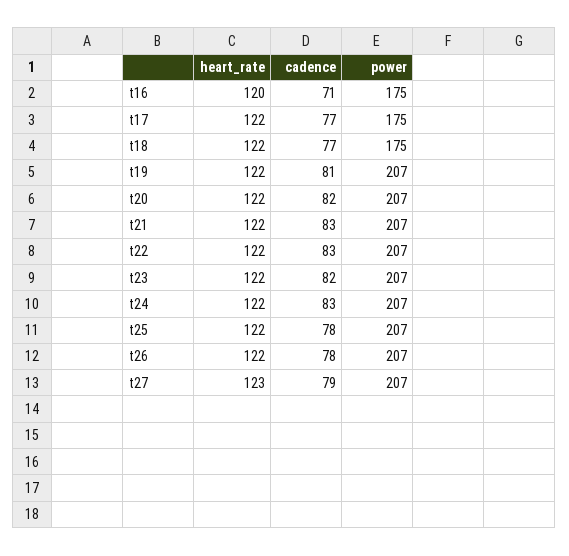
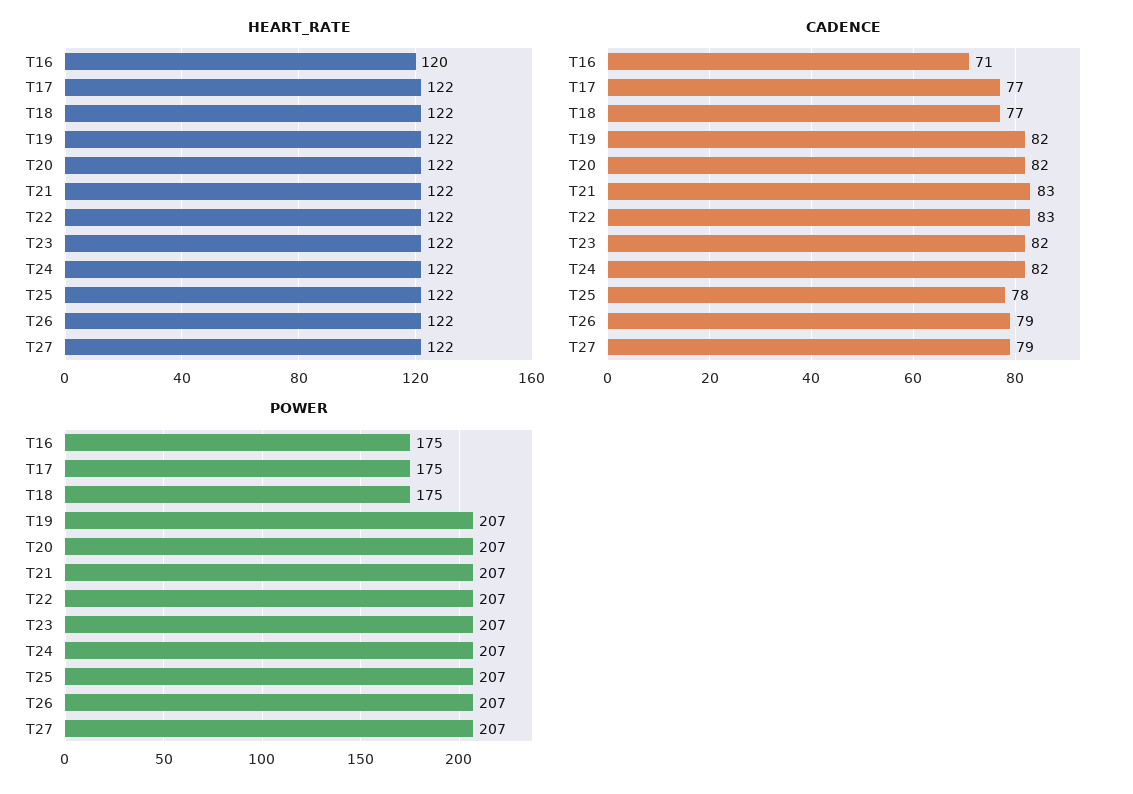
cadence, t19: 81 -> 82
cadence, t24: 83 -> 82
cadence, t26: 78 -> 79
heart_rate, t27: 123 -> 122

